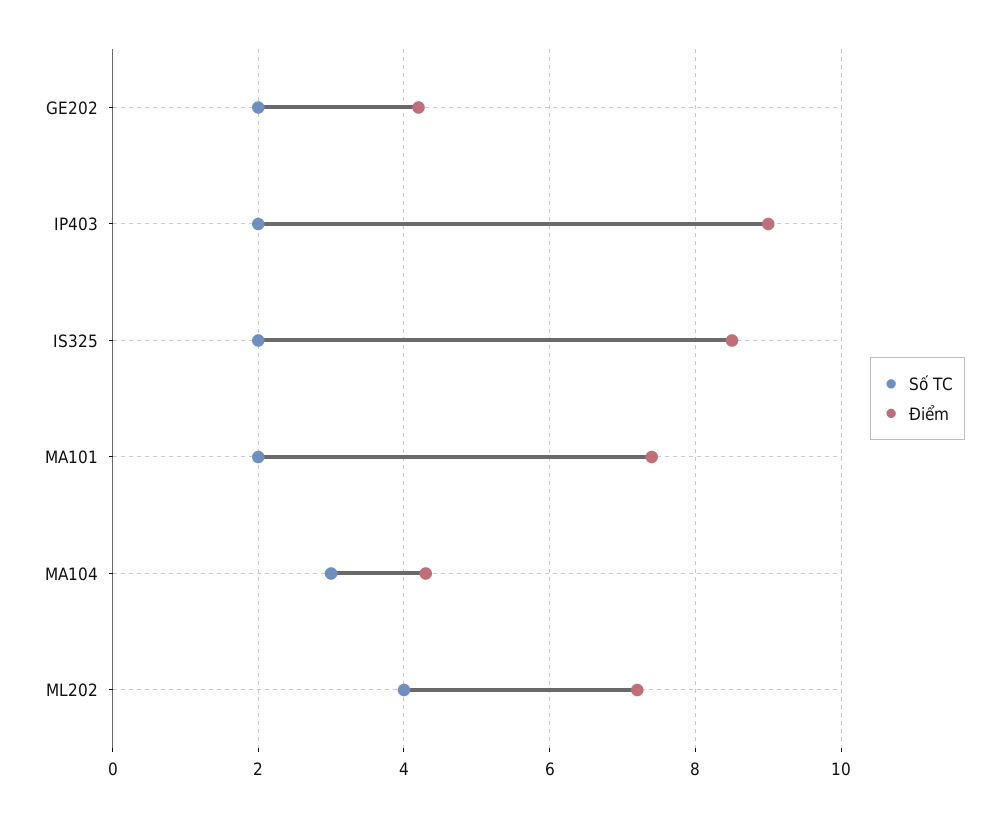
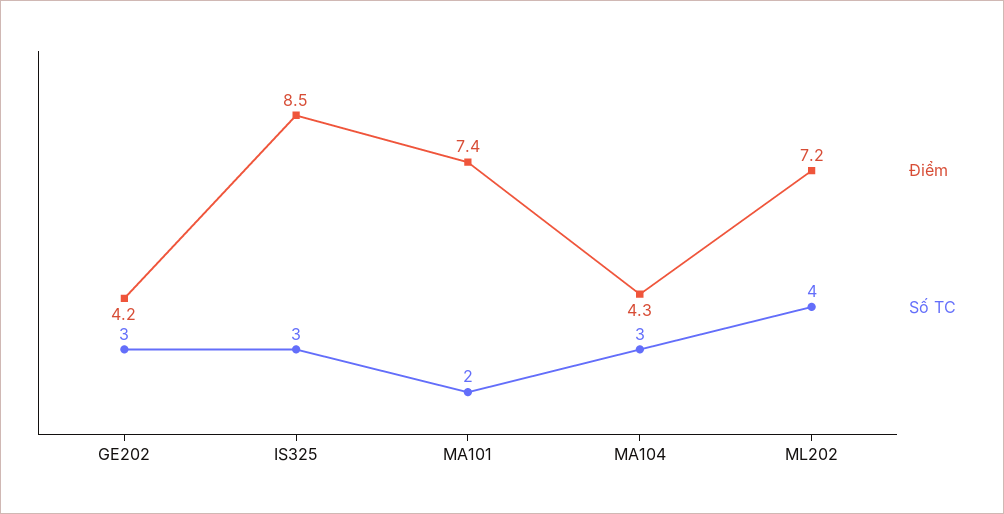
Số TC, GE202: 2 -> 3
Số TC, IP403: 2 -> none
Điểm, IP403: 9 -> none
Số TC, IS325: 2 -> 3

